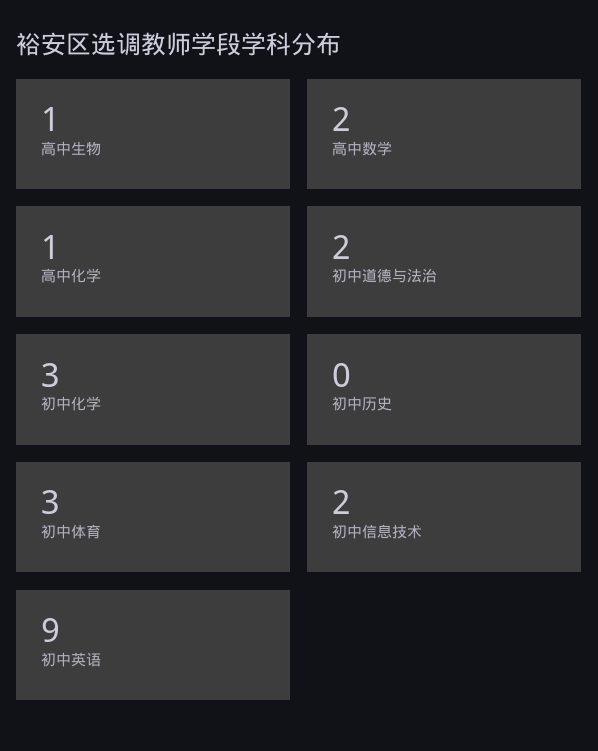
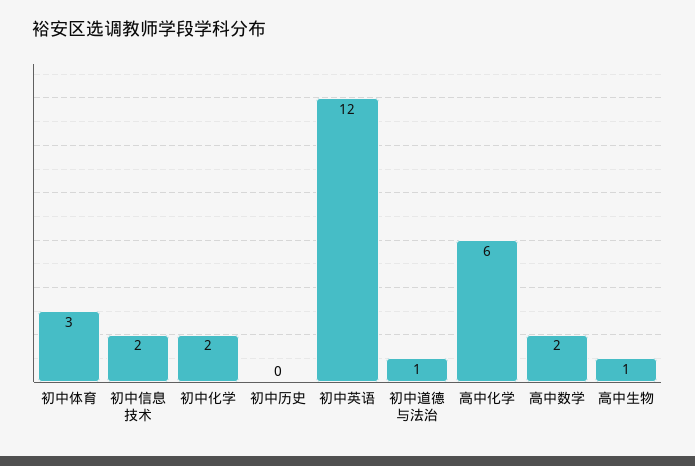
高中化学: 1 -> 6
初中道德与法治: 2 -> 1
初中化学: 3 -> 2
初中英语: 9 -> 12

